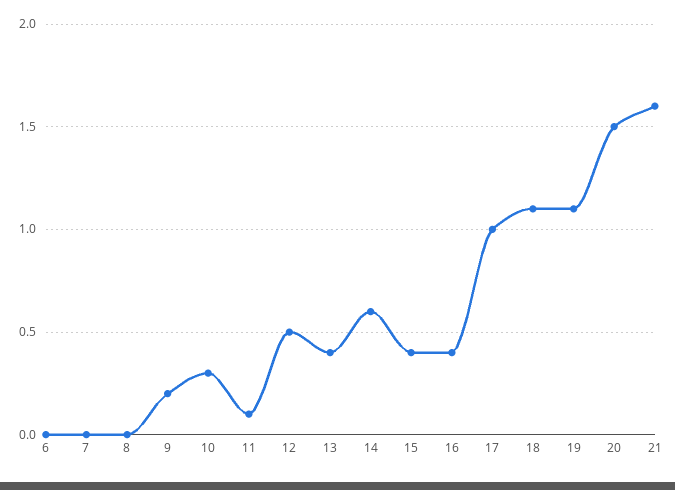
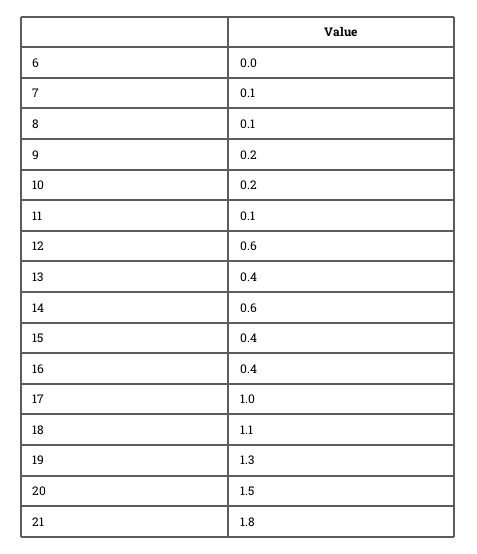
7: 0 -> 0.1
8: 0 -> 0.1
10: 0.3 -> 0.2
12: 0.5 -> 0.6
19: 1.1 -> 1.3
21: 1.6 -> 1.8

